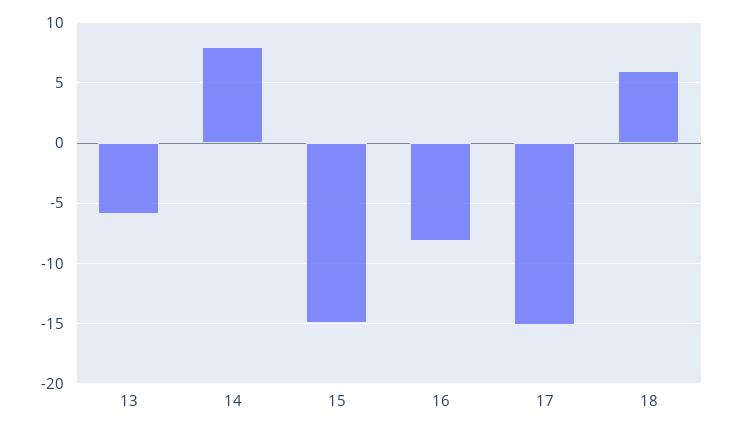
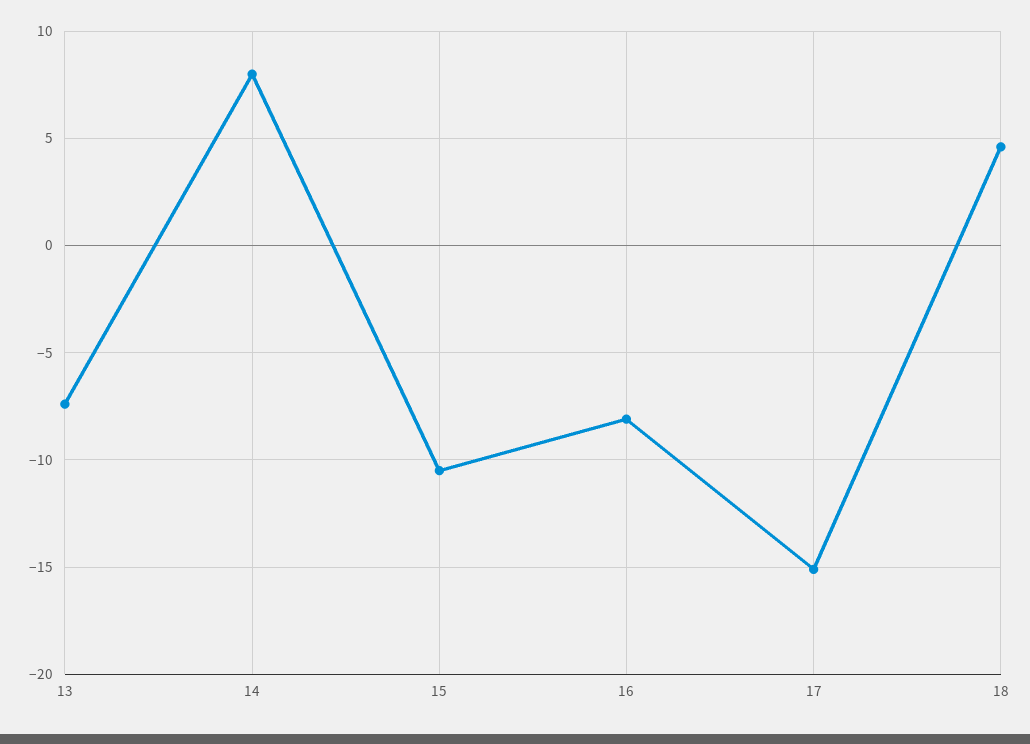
13: -6 -> -7.5
15: -15 -> -10.5
18: 6 -> 4.5

